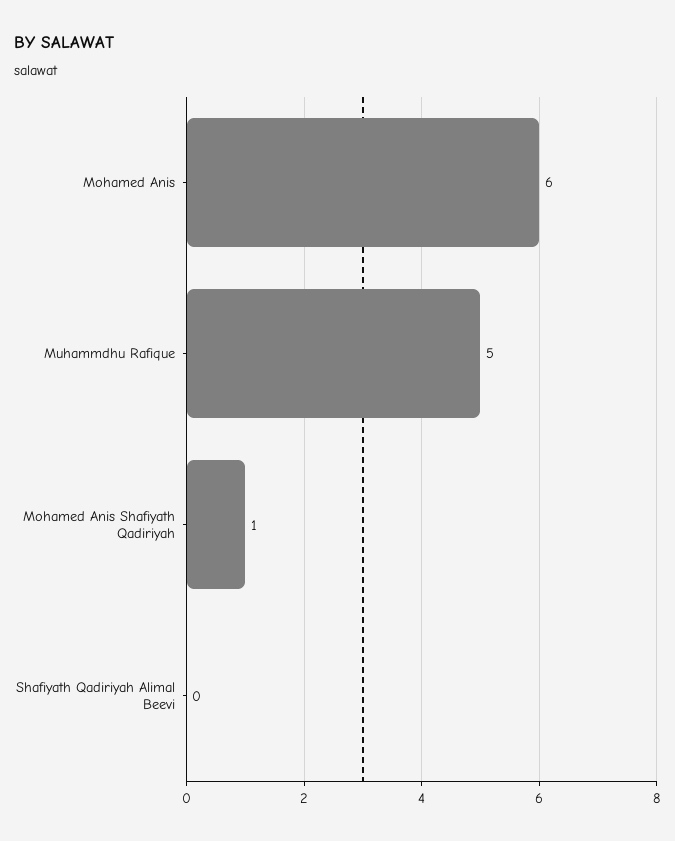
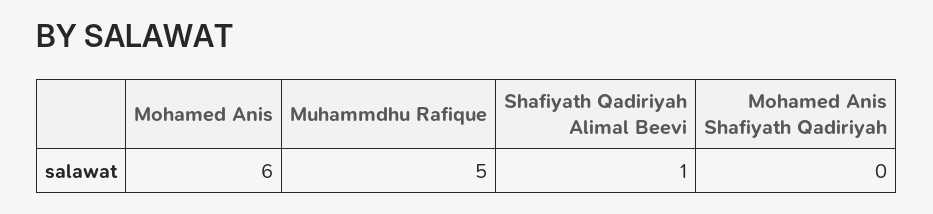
Mohamed Anis Shafiyath Qadiriyah: 1 -> 0
Shafiyath Qadiriyah Alimal Beevi: 0 -> 1

